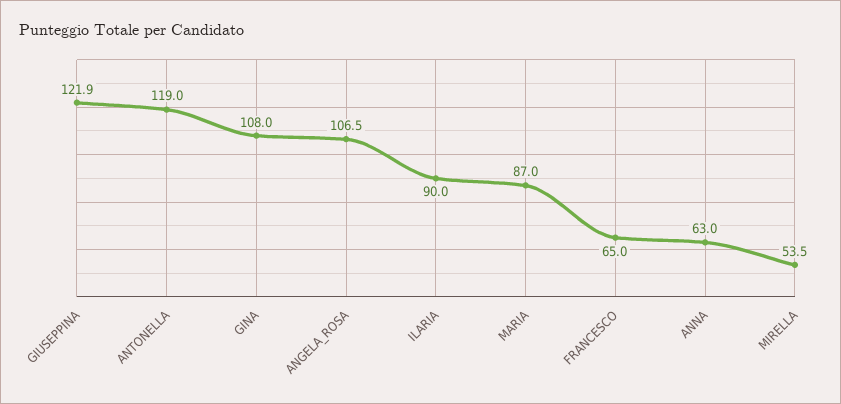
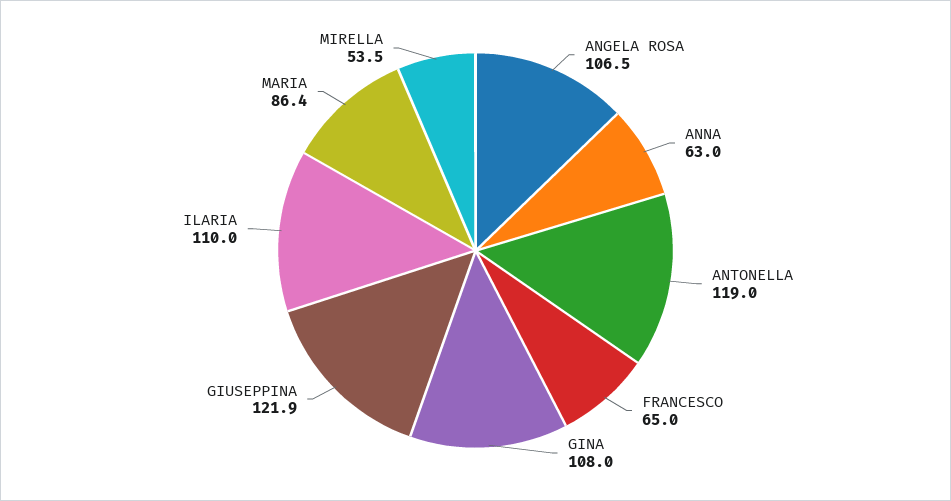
ILARIA: 90 -> 110
MARIA: 87 -> 86.4

